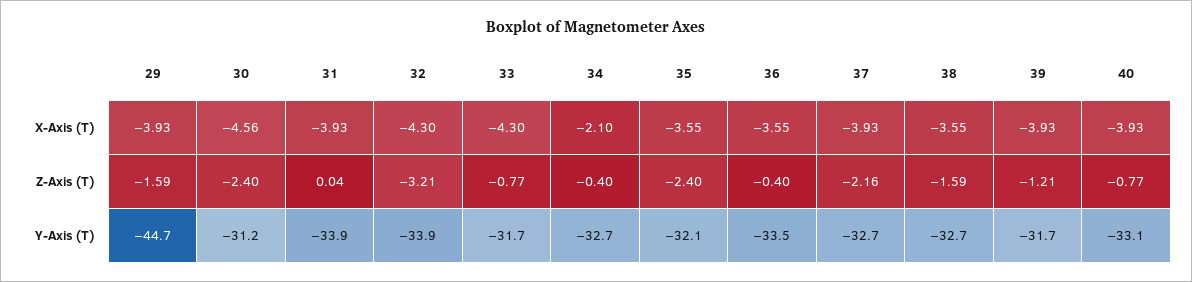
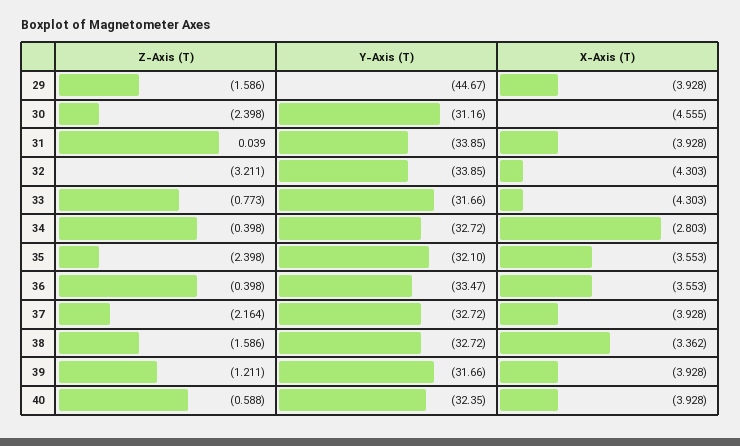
34, X-Axis (T): -2.1 -> -2.803
38, X-Axis (T): -3.55 -> -3.362
40, Z-Axis (T): -0.77 -> -0.588
40, Y-Axis (T): -33.1 -> -32.35

